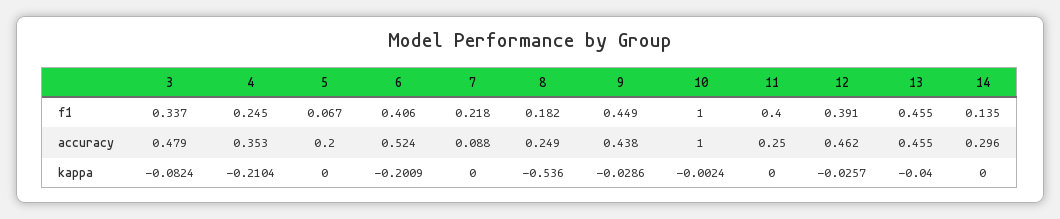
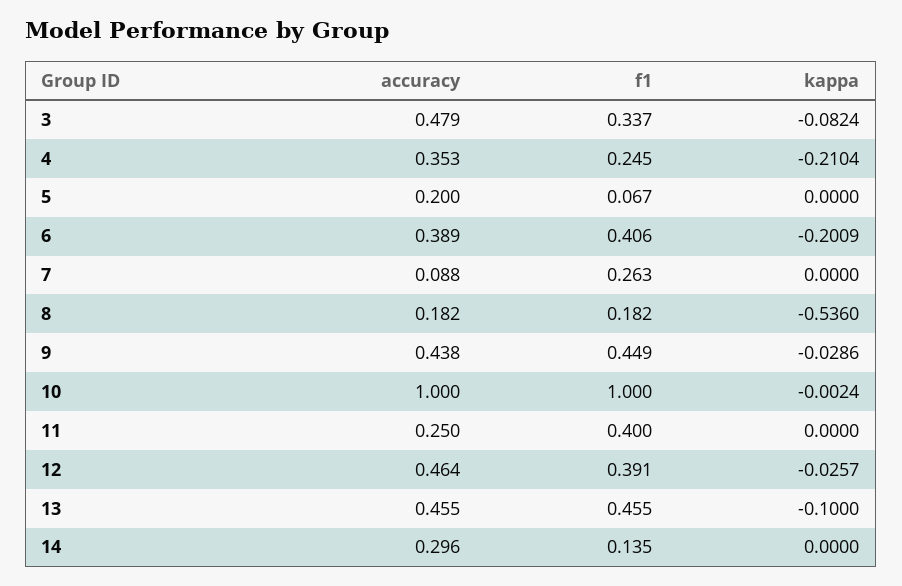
7, f1: 0.218 -> 0.263
6, accuracy: 0.524 -> 0.389
8, accuracy: 0.249 -> 0.182
12, accuracy: 0.462 -> 0.464
13, kappa: -0.04 -> -0.1

